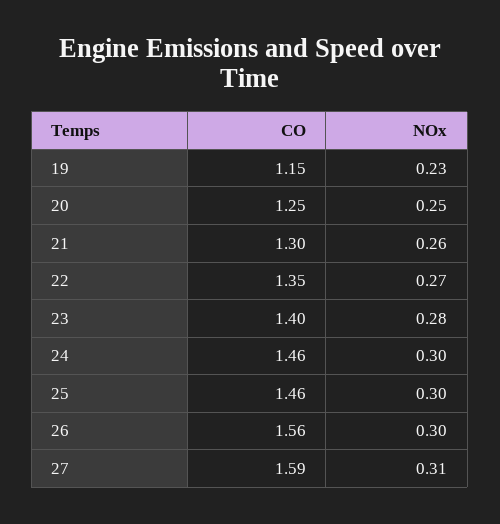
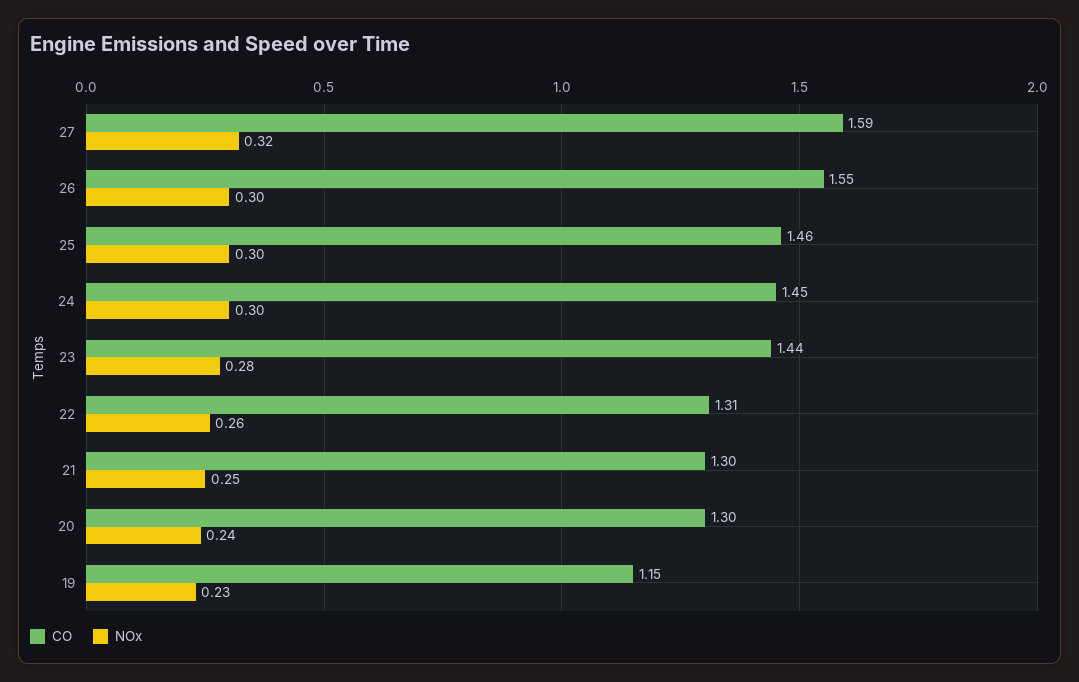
CO, 20: 1.25 -> 1.3
NOx, 20: 0.25 -> 0.24
NOx, 21: 0.26 -> 0.25
CO, 22: 1.35 -> 1.31
NOx, 22: 0.27 -> 0.26
CO, 23: 1.4 -> 1.44
CO, 24: 1.46 -> 1.45
CO, 26: 1.56 -> 1.55
NOx, 27: 0.31 -> 0.32

